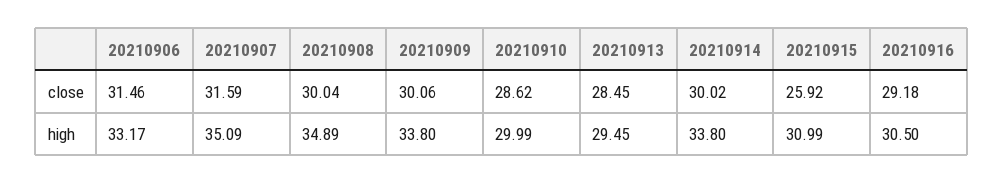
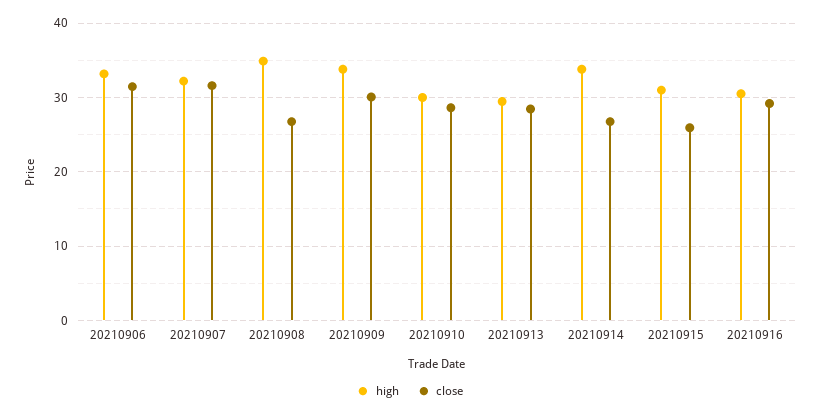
close, 20210908: 30.04 -> 27
close, 20210914: 30.02 -> 27
high, 20210907: 35.09 -> 32

